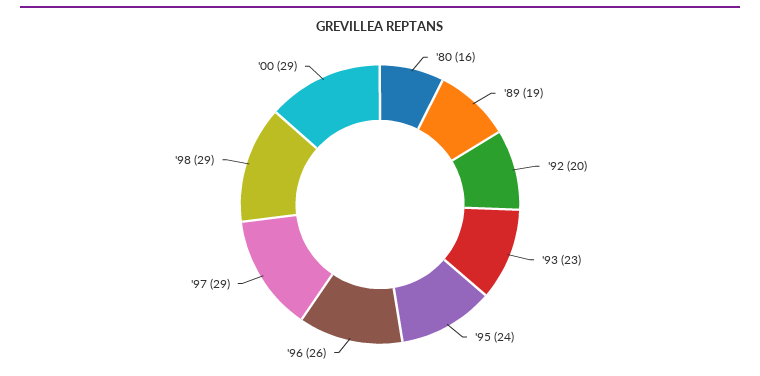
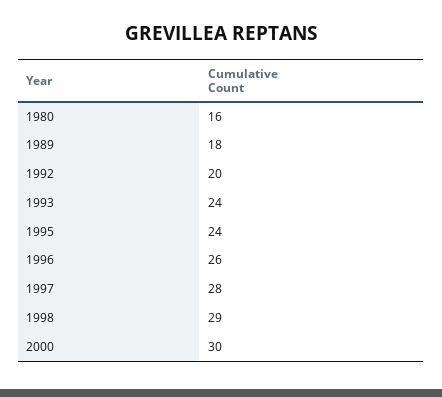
'89: 19 -> 18
'93: 23 -> 24
'97: 29 -> 28
'00: 29 -> 30

